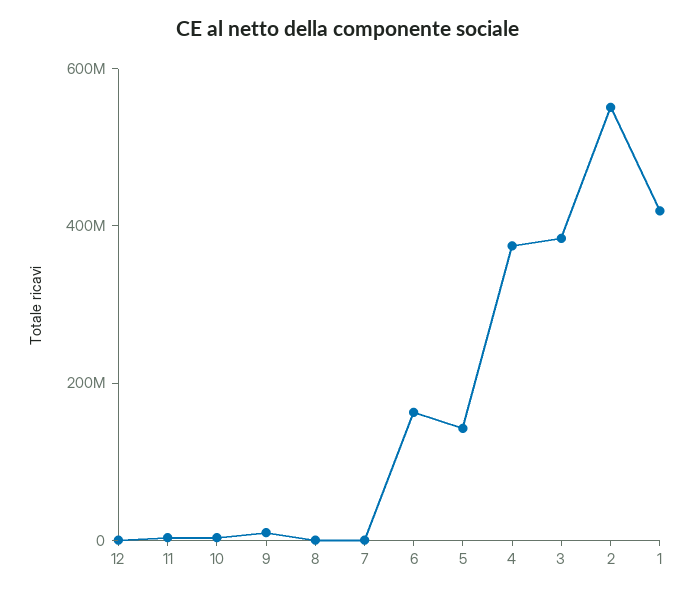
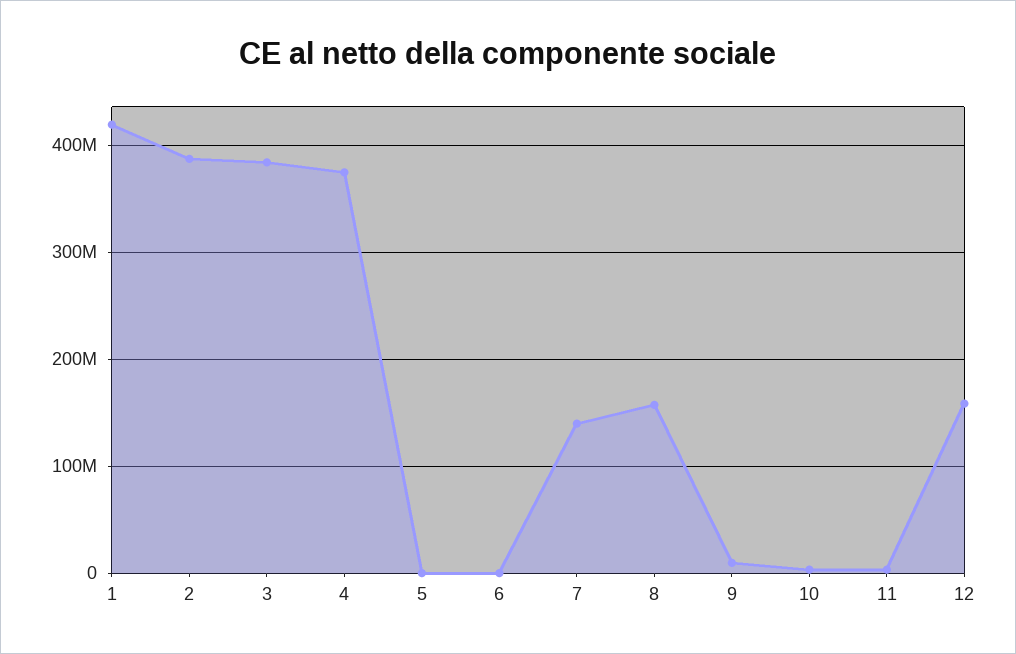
12: 0 -> 160000000
8: 0 -> 160000000
7: 0 -> 140000000
6: 150000000 -> 0
5: 150000000 -> 0
2: 550000000 -> 390000000

